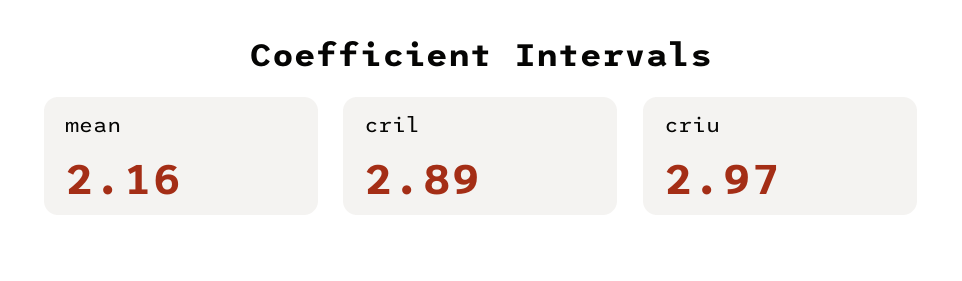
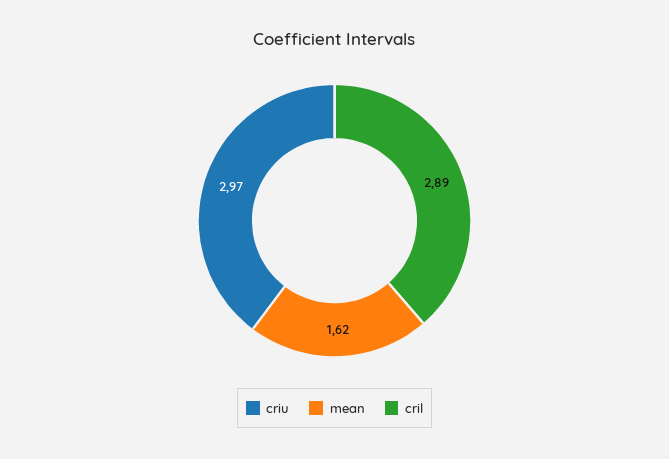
mean: 2.16 -> 1.62

